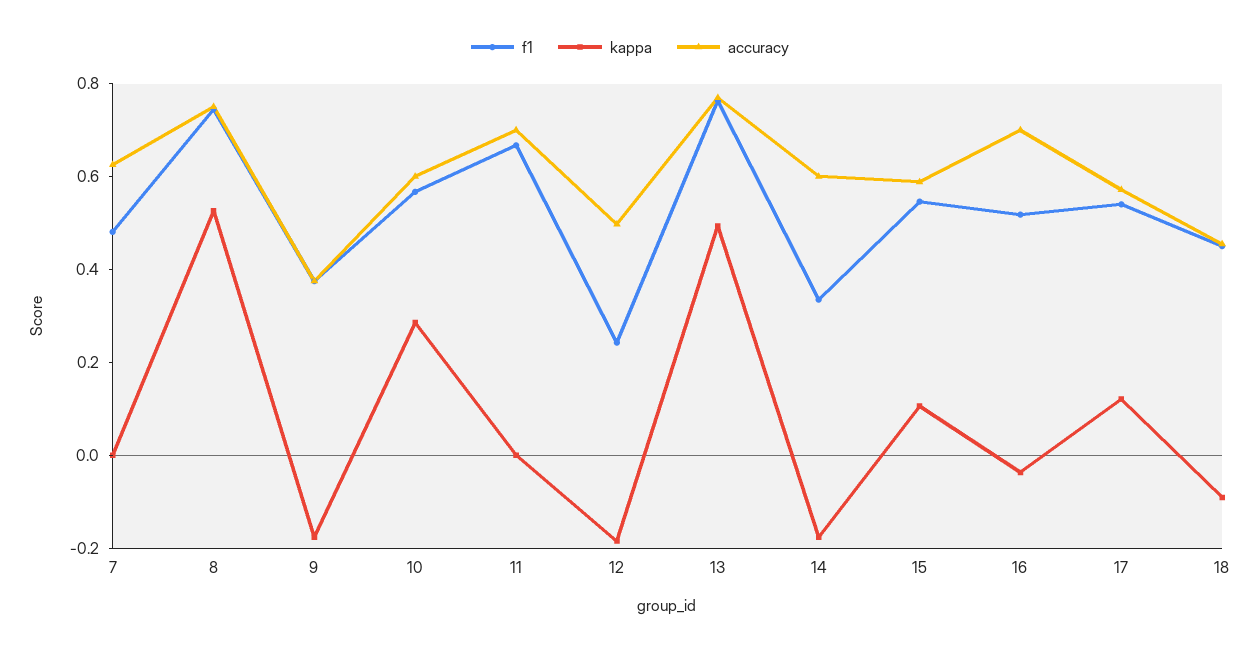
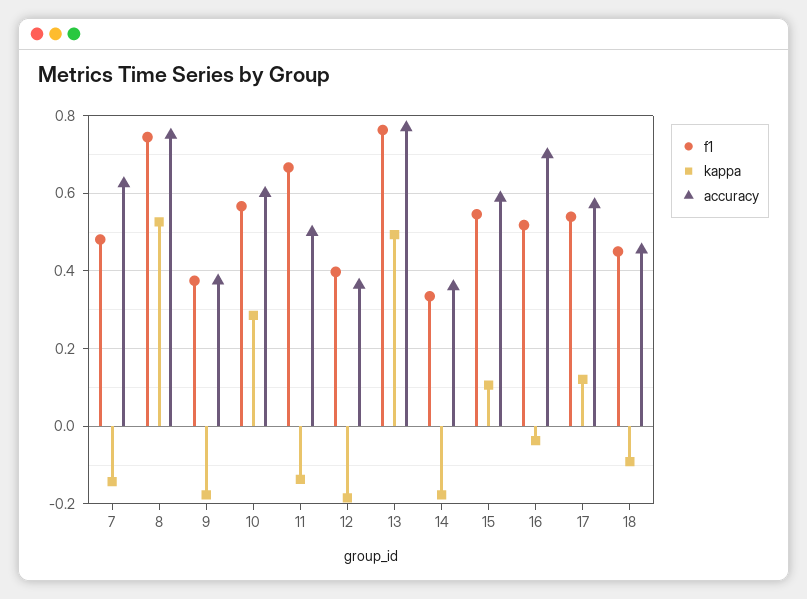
kappa, 7: 0 -> -0.14
kappa, 11: 0 -> -0.14
accuracy, 11: 0.7 -> 0.5
f1, 12: 0.25 -> 0.4
accuracy, 12: 0.5 -> 0.36
accuracy, 14: 0.6 -> 0.36

